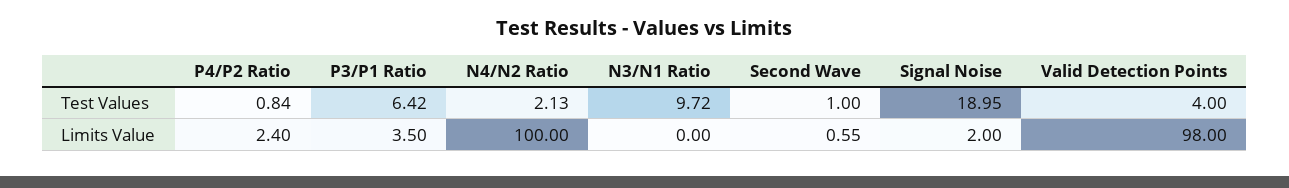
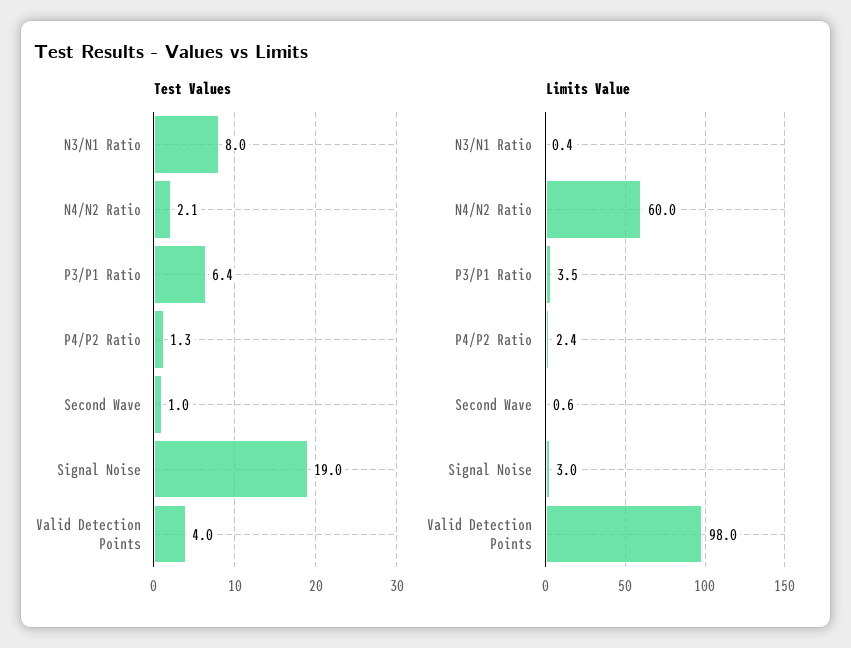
Test Values, P4/P2 Ratio: 0.84 -> 1.3
Test Values, N3/N1 Ratio: 9.72 -> 8
Limits Value, N4/N2 Ratio: 100 -> 60
Limits Value, N3/N1 Ratio: 0 -> 0.4
Limits Value, Signal Noise: 2 -> 3

